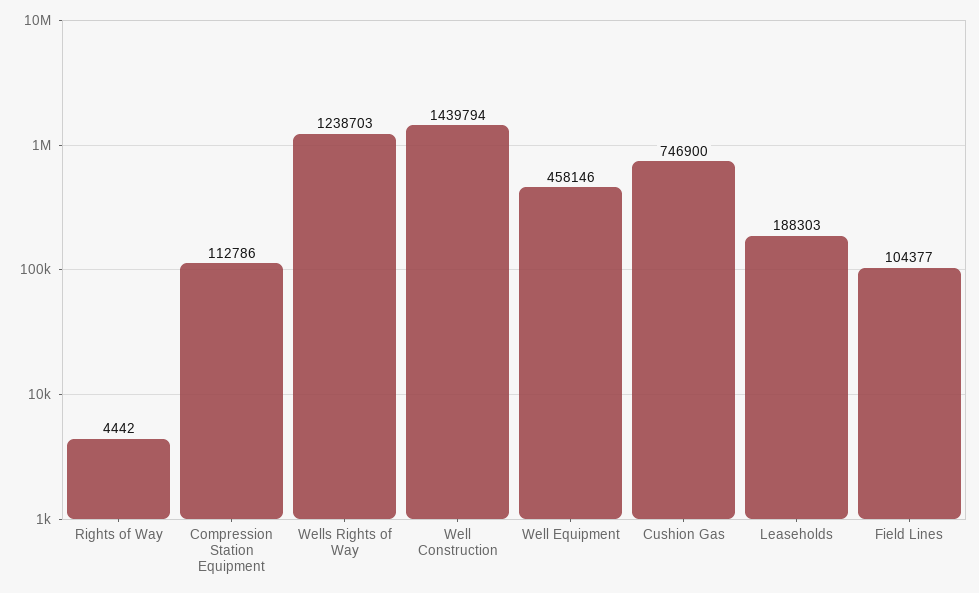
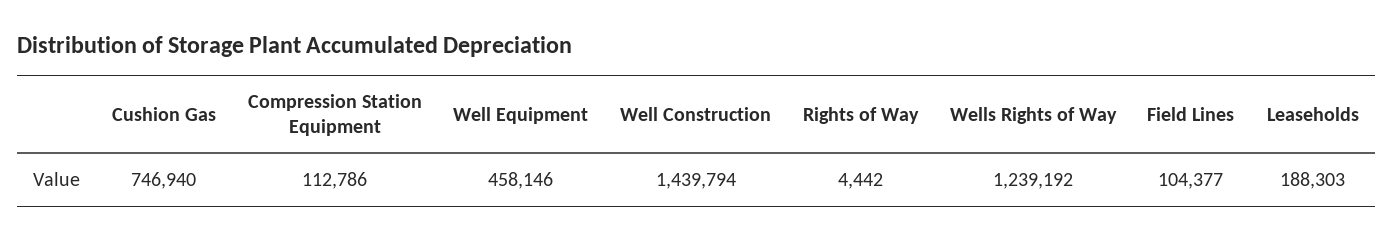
Wells Rights of Way: 1238703 -> 1239192
Cushion Gas: 746900 -> 746940

